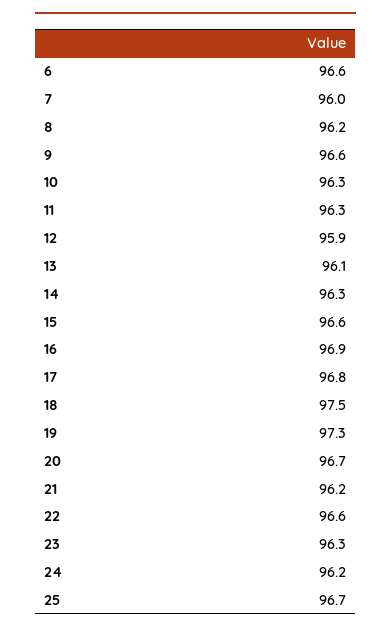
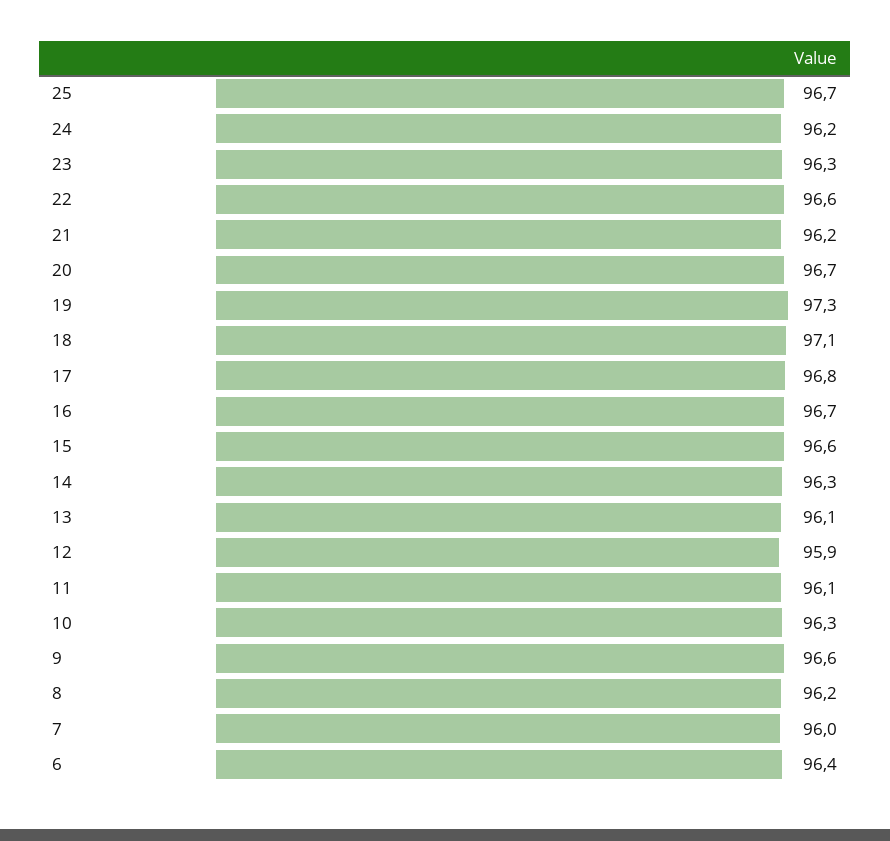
6: 96.6 -> 96.4
11: 96.3 -> 96.1
16: 96.9 -> 96.7
18: 97.5 -> 97.1

